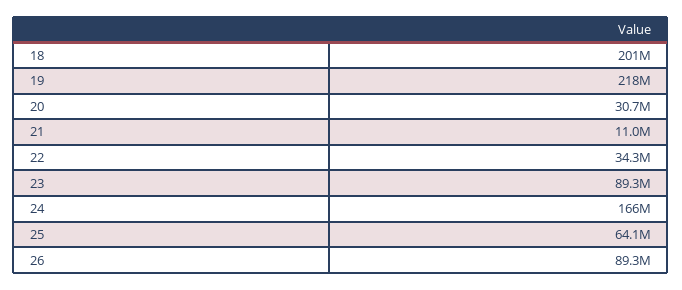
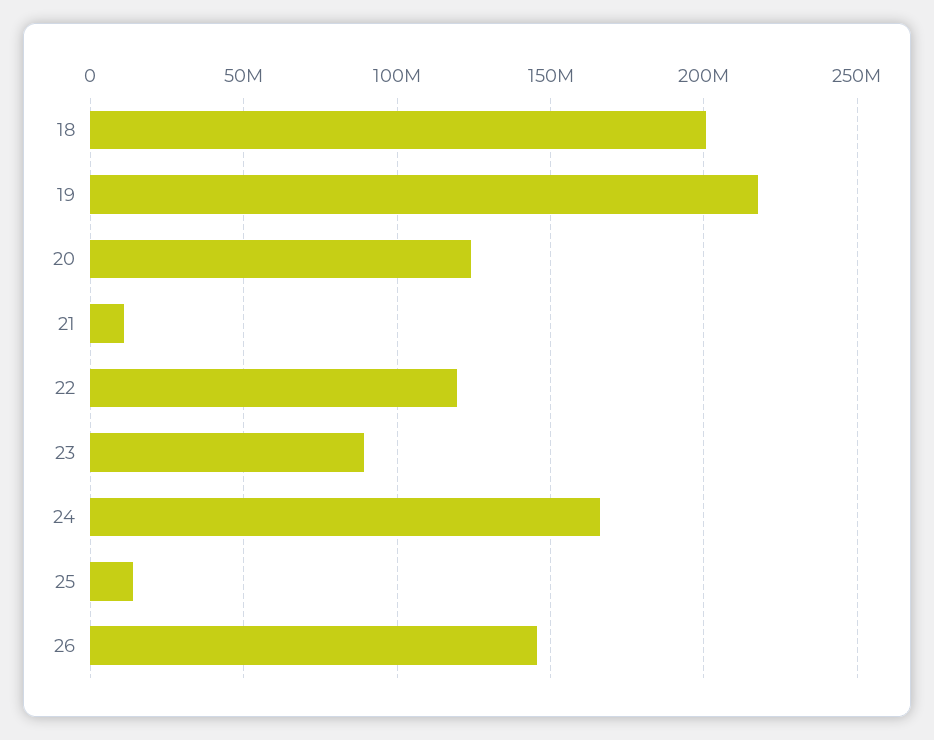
20: 30700000 -> 125000000
22: 34300000 -> 120000000
25: 64100000 -> 15000000
26: 89300000 -> 145000000

